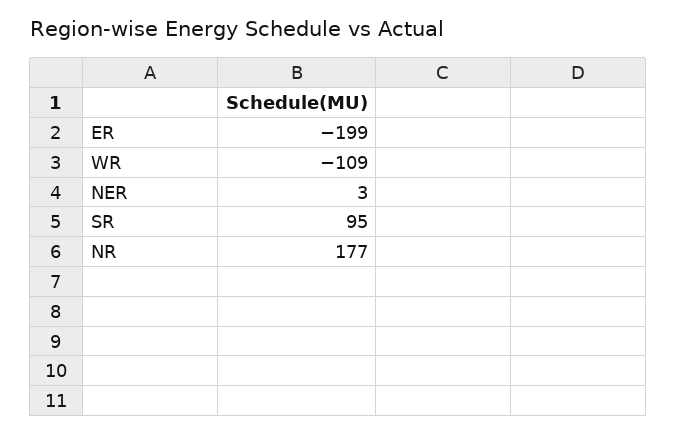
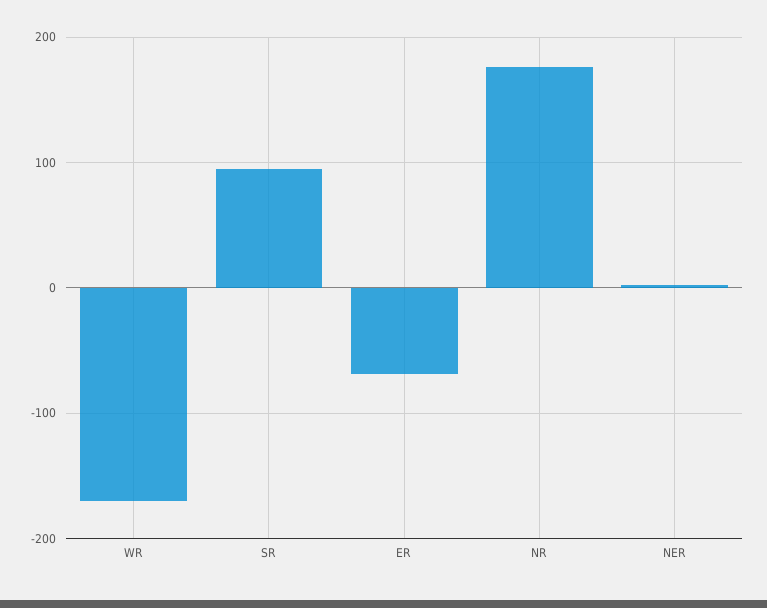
ER: -199 -> -70
WR: -109 -> -170

